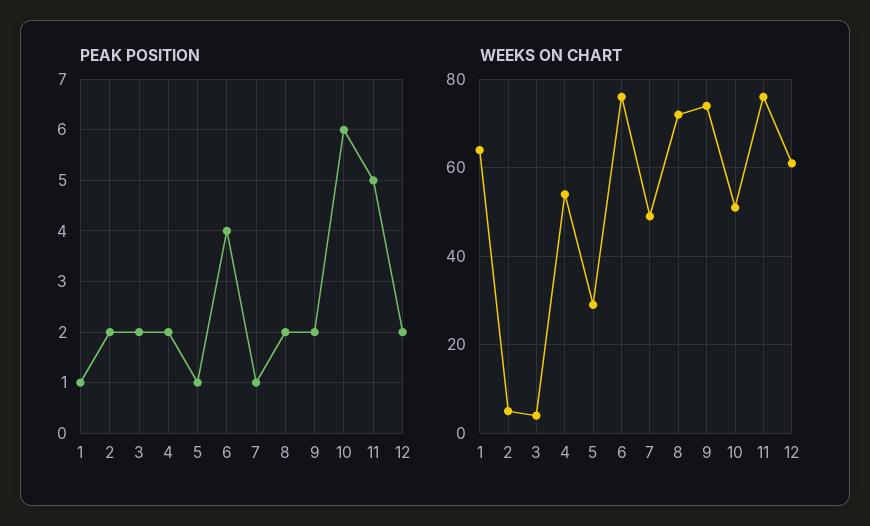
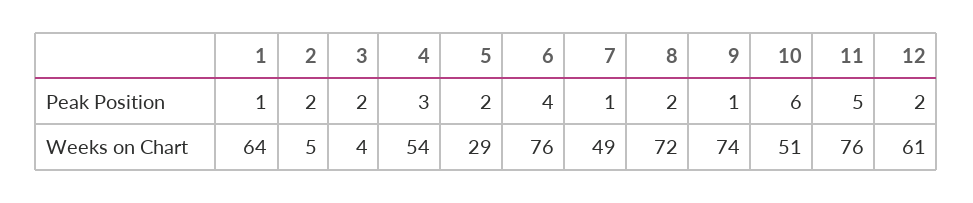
PEAK POSITION, 4: 2 -> 3
PEAK POSITION, 5: 1 -> 2
PEAK POSITION, 9: 2 -> 1

